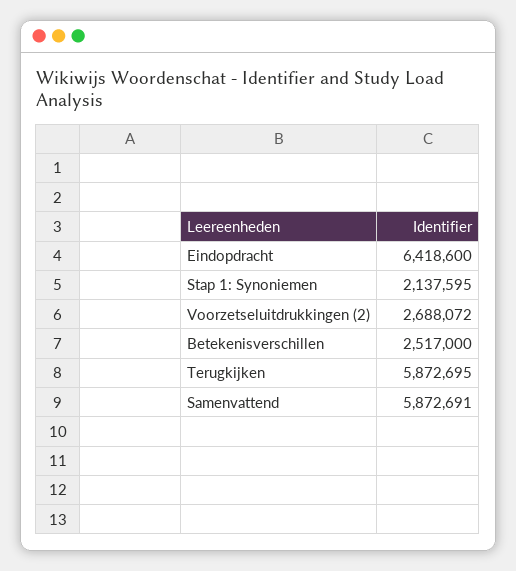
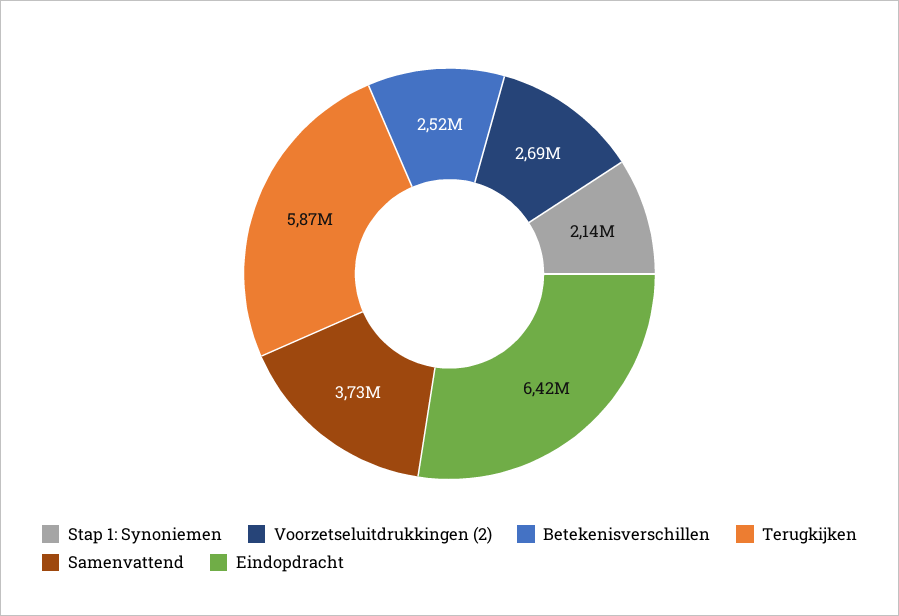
Samenvattend: 5872691 -> 3730000

